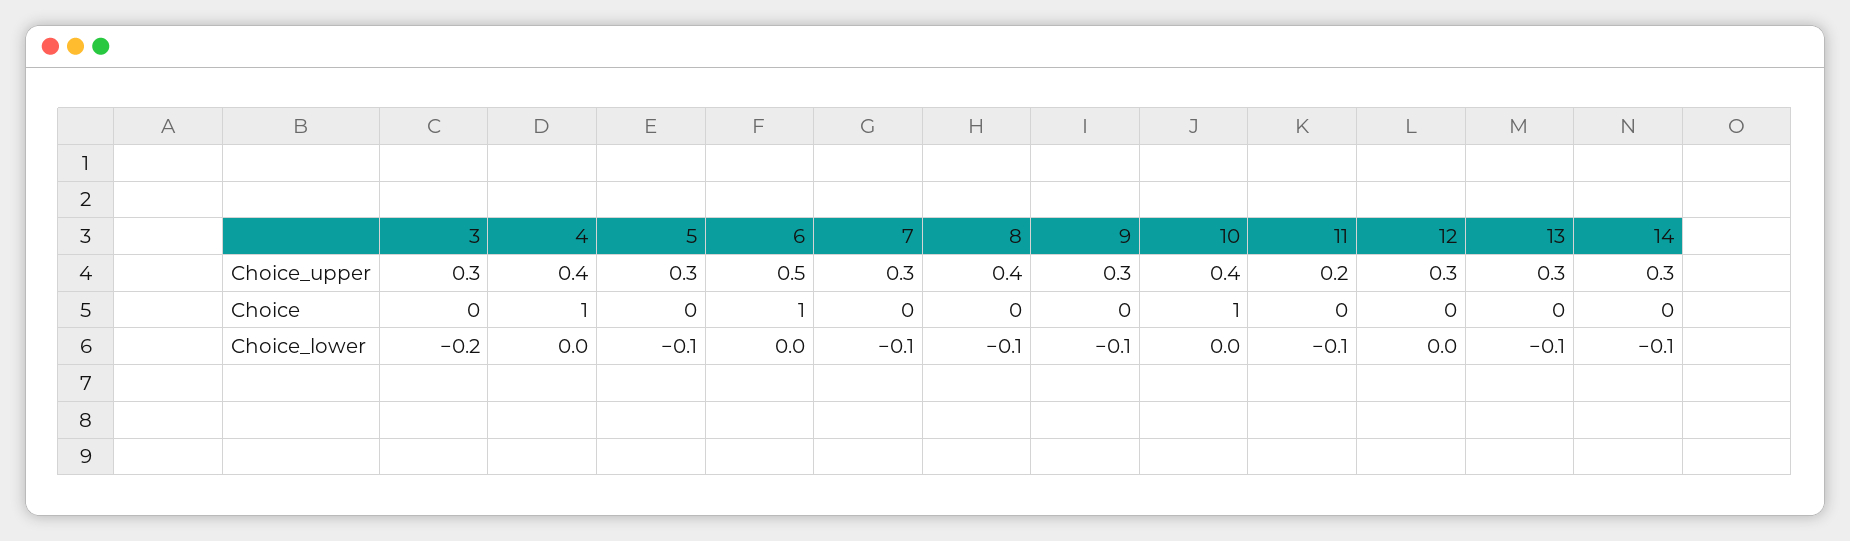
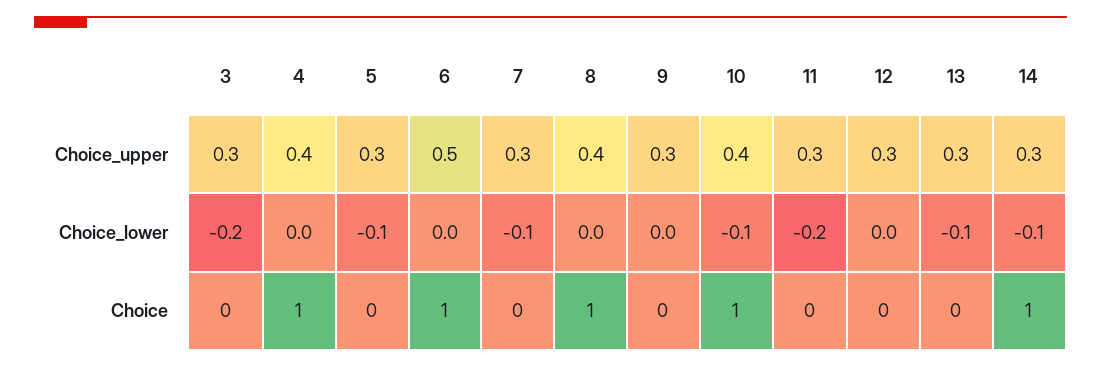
11, Choice_upper: 0.2 -> 0.3
8, Choice: 0 -> 1
14, Choice: 0 -> 1
8, Choice_lower: -0.1 -> 0
9, Choice_lower: -0.1 -> 0
10, Choice_lower: 0 -> -0.1
11, Choice_lower: -0.1 -> -0.2

